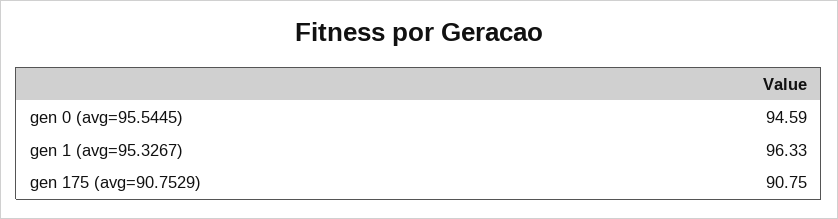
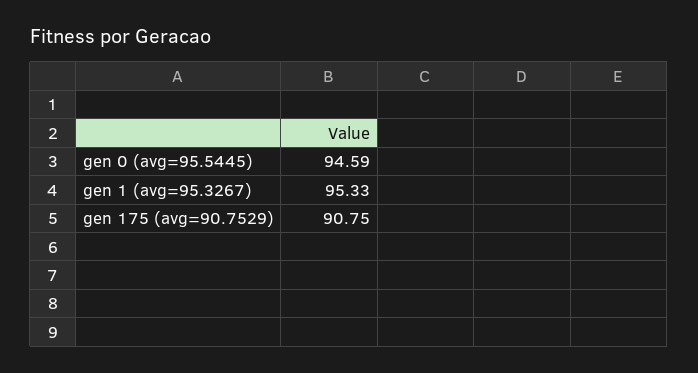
gen 1 (avg=95.3267): 96.33 -> 95.33

